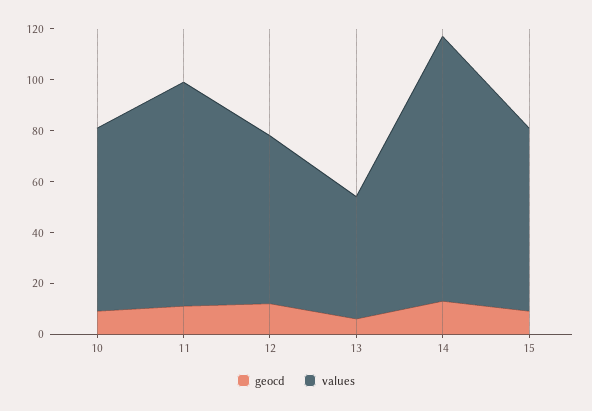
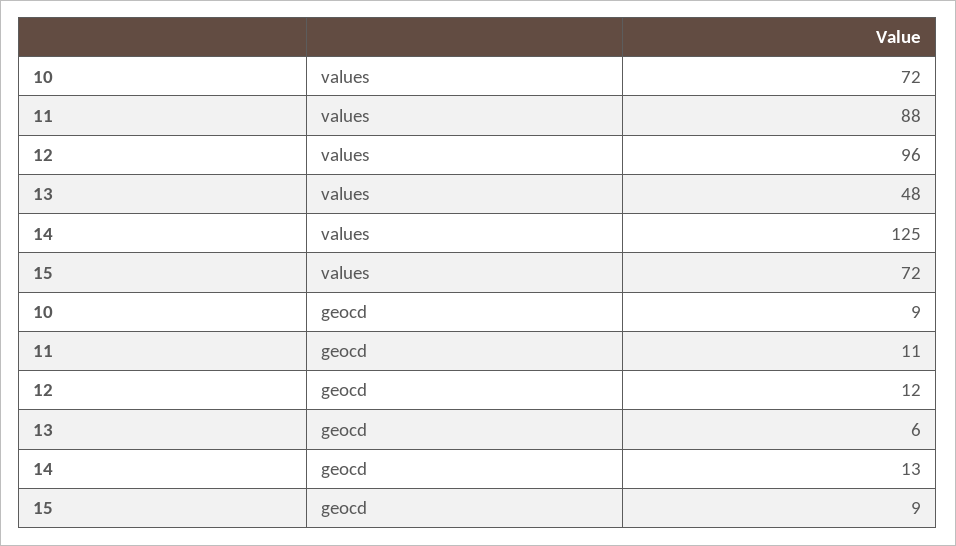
values, 12: 65 -> 96
values, 14: 105 -> 125

